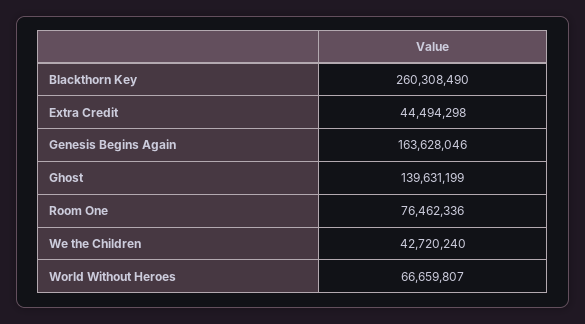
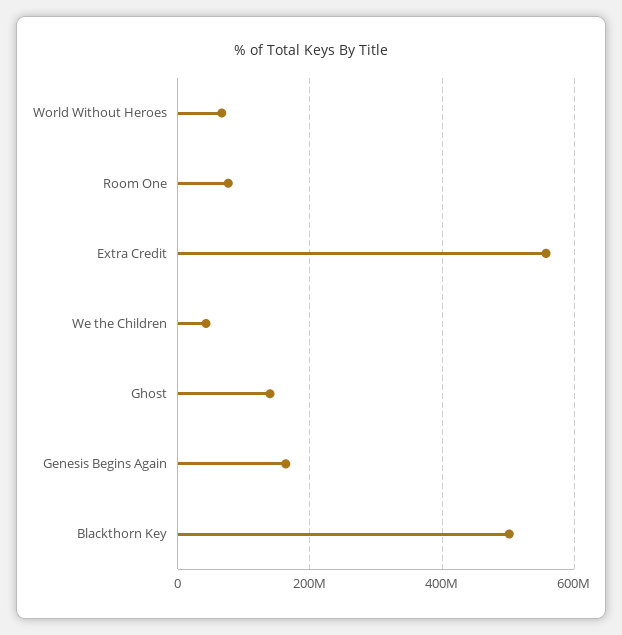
Blackthorn Key: 260308490 -> 500000000
Extra Credit: 44494298 -> 560000000

